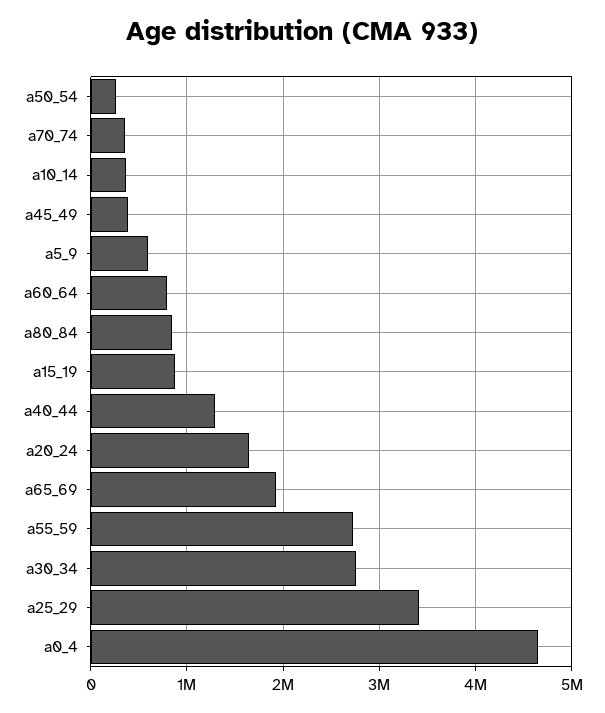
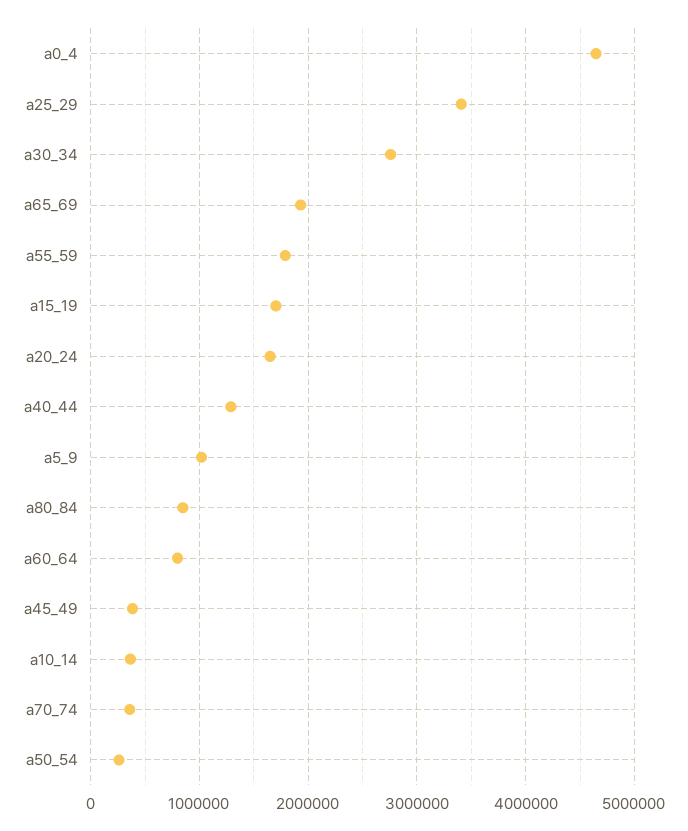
a5_9: 600000 -> 1000000
a15_19: 900000 -> 1700000
a55_59: 2700000 -> 1800000

